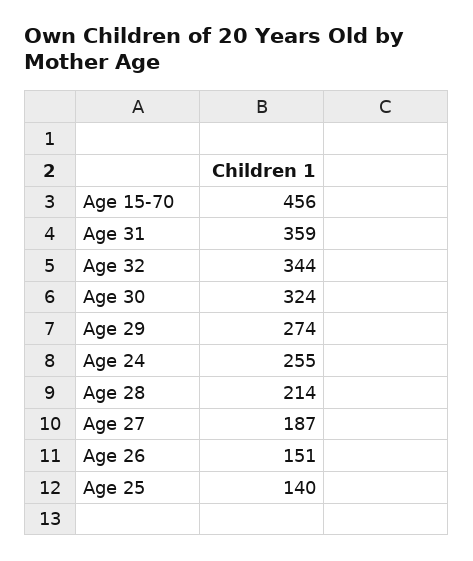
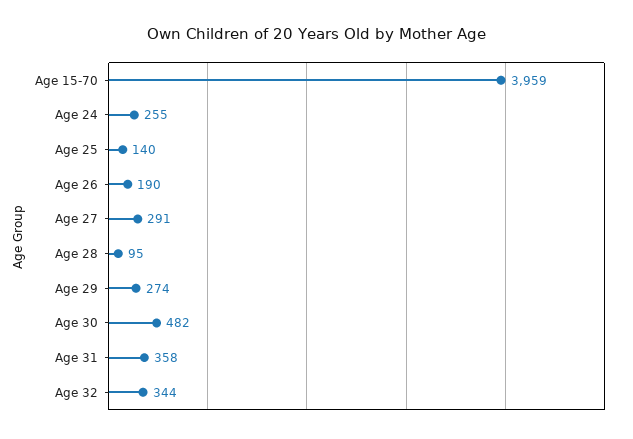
Age 15-70: 456 -> 3959
Age 31: 359 -> 358
Age 30: 324 -> 482
Age 28: 214 -> 95
Age 27: 187 -> 291
Age 26: 151 -> 190

